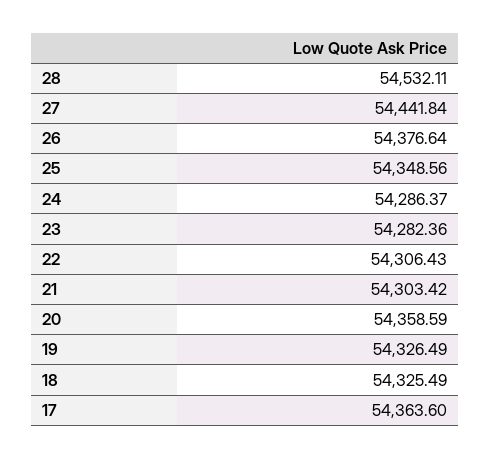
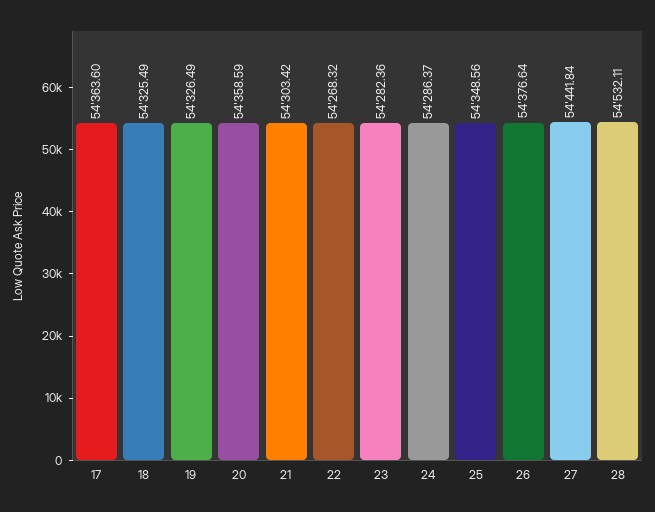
22: 54306.43 -> 54268.32

